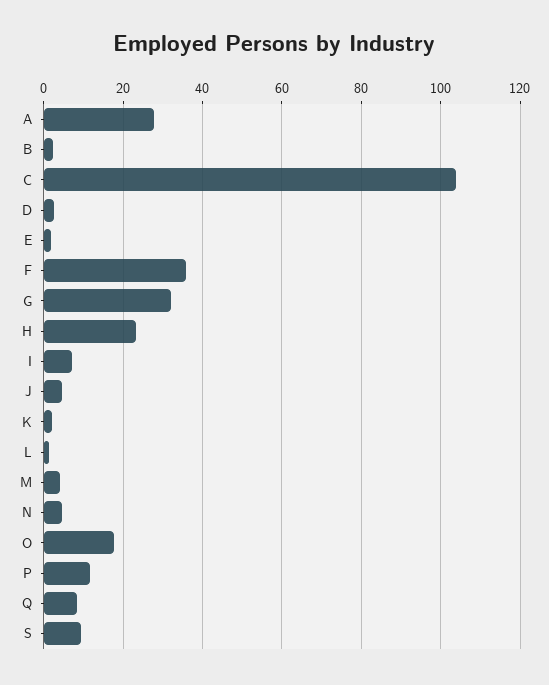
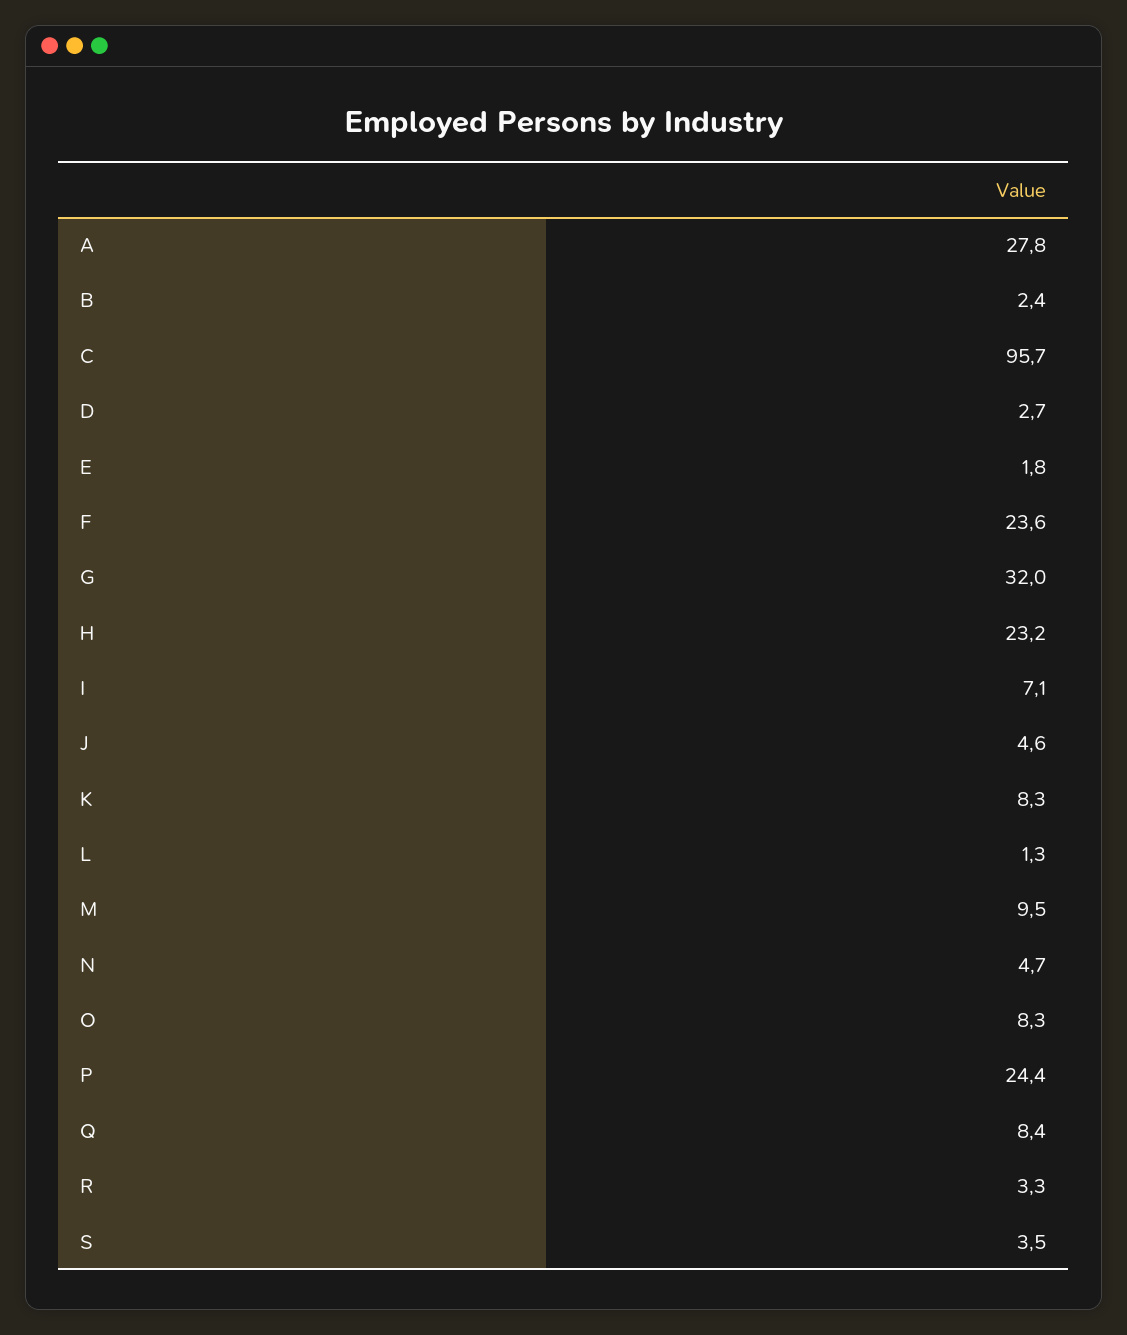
C: 104 -> 95.7
F: 36 -> 23.6
K: 2 -> 8.3
M: 4 -> 9.5
O: 18 -> 8.3
P: 12 -> 24.4
S: 10 -> 3.5
R: none -> 3.3

